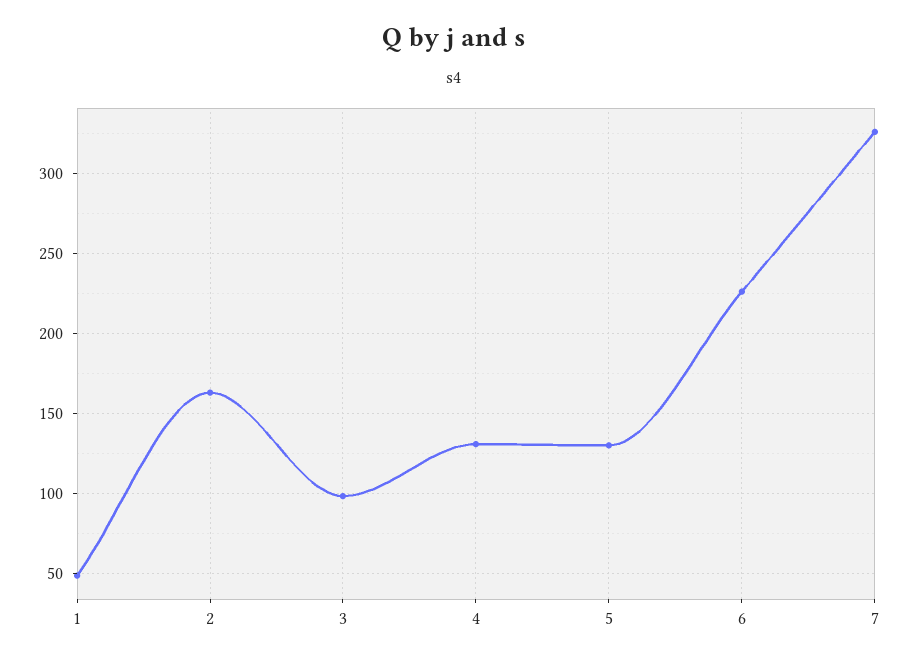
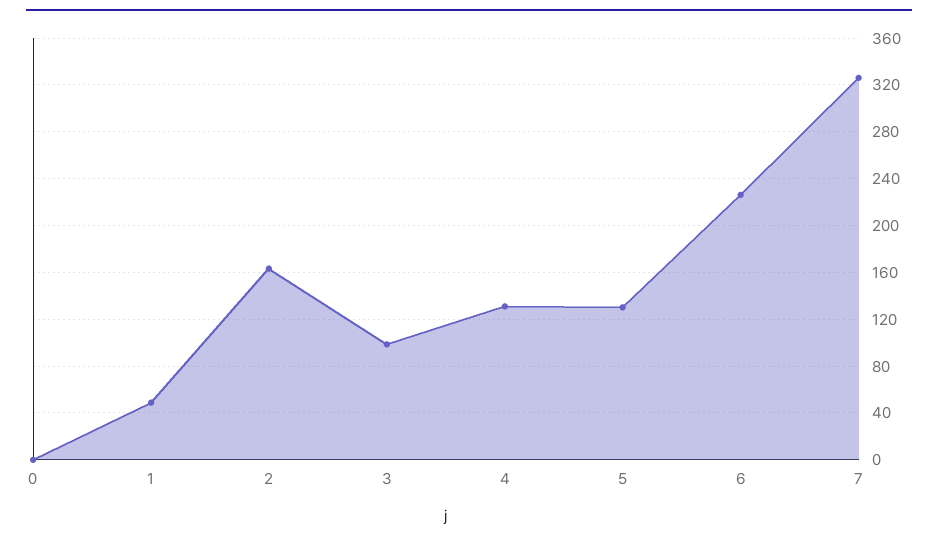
0: none -> 0

